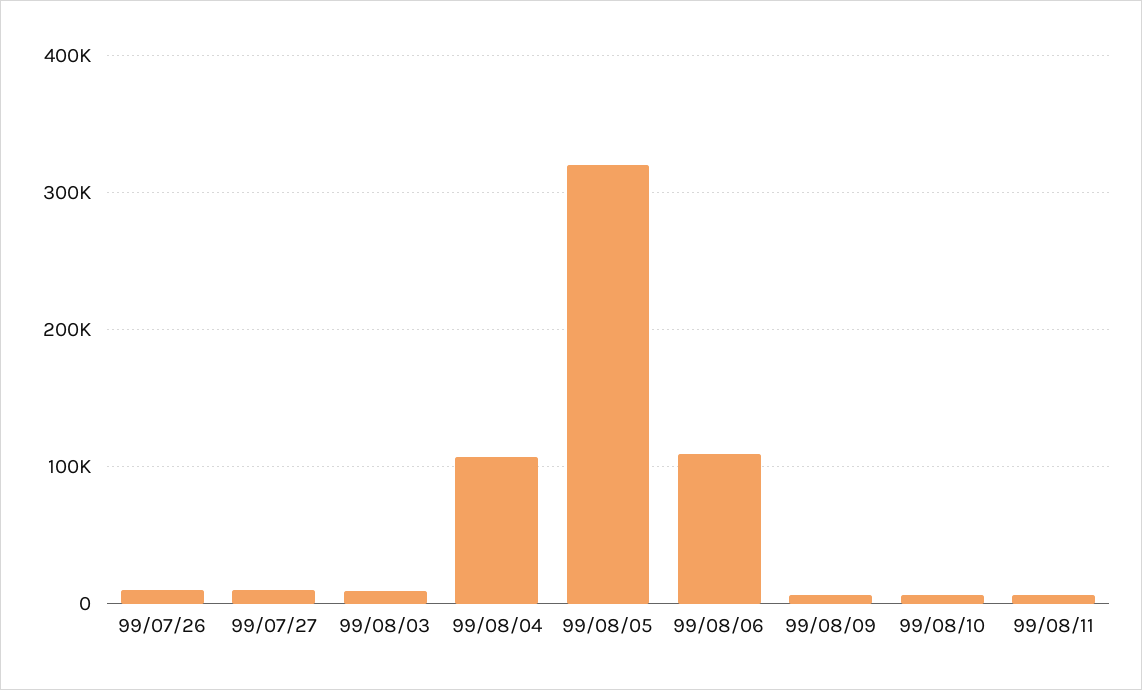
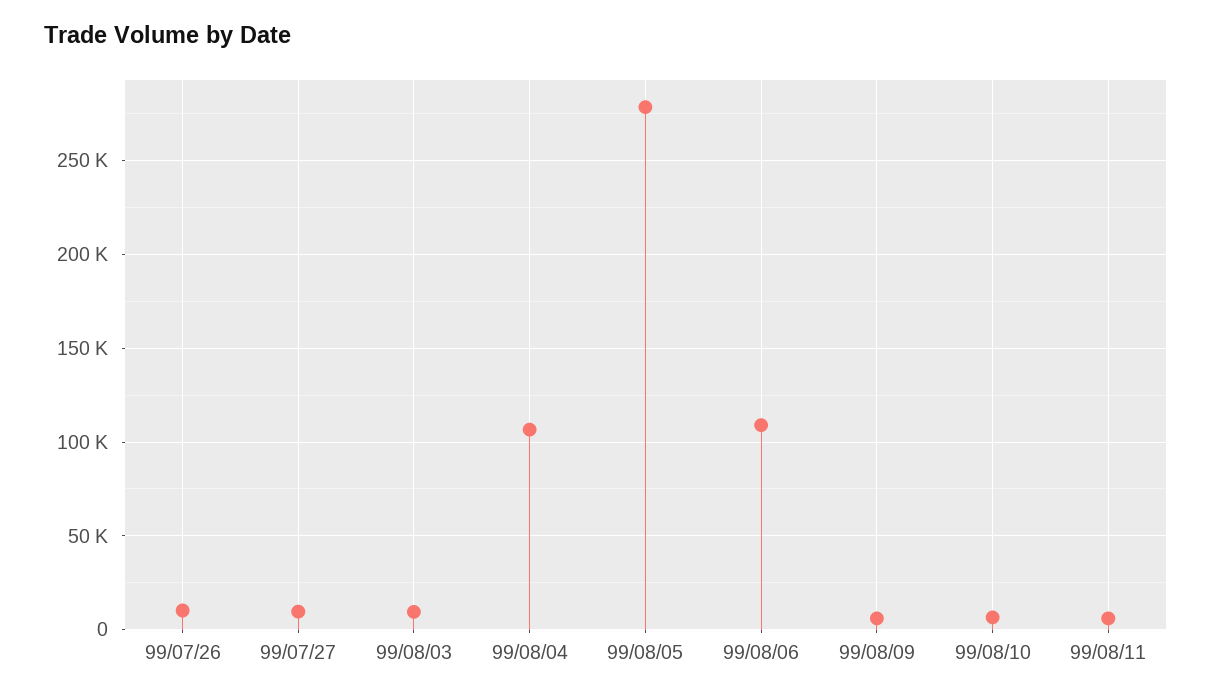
99/08/05: 320000 -> 280000

